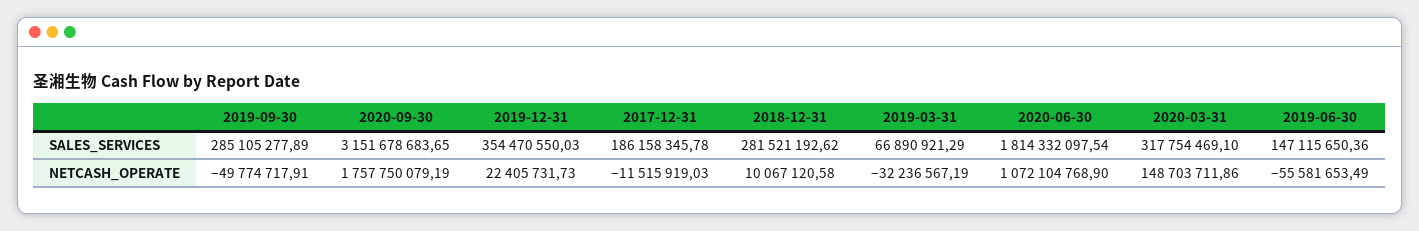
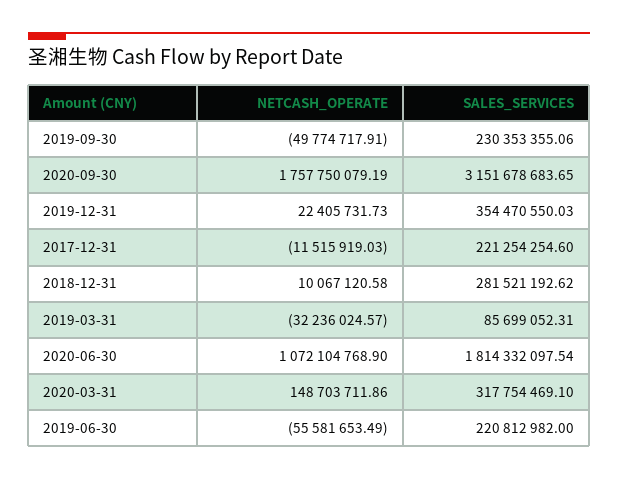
2019-09-30, SALES_SERVICES: 285105277.89 -> 230353355.06
2017-12-31, SALES_SERVICES: 186158345.78 -> 221254254.6
2019-03-31, SALES_SERVICES: 66890921.29 -> 85699052.31
2019-06-30, SALES_SERVICES: 147115650.36 -> 220812982
2019-03-31, NETCASH_OPERATE: -32236567.19 -> -32236024.57

